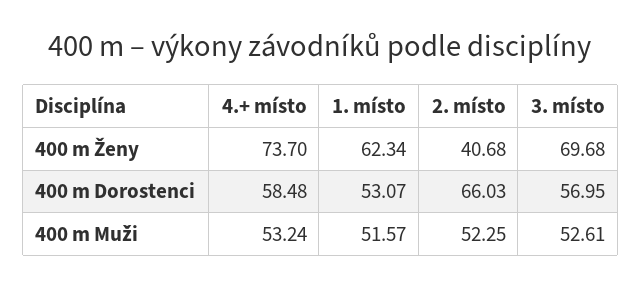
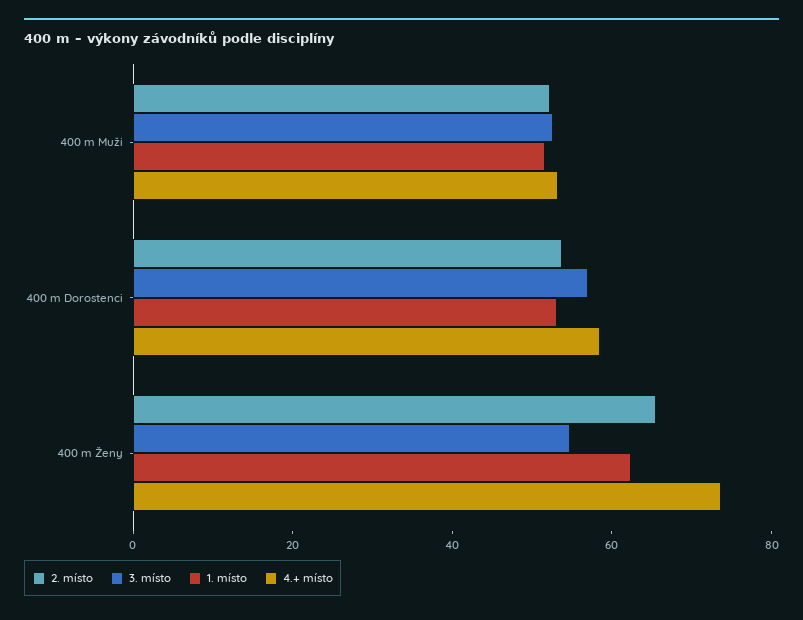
2. místo, 400 m Ženy: 40.68 -> 65
3. místo, 400 m Ženy: 69.68 -> 55
2. místo, 400 m Dorostenci: 66.03 -> 55

